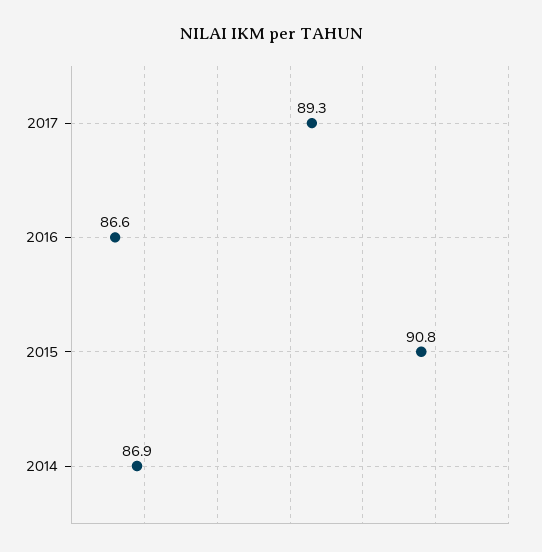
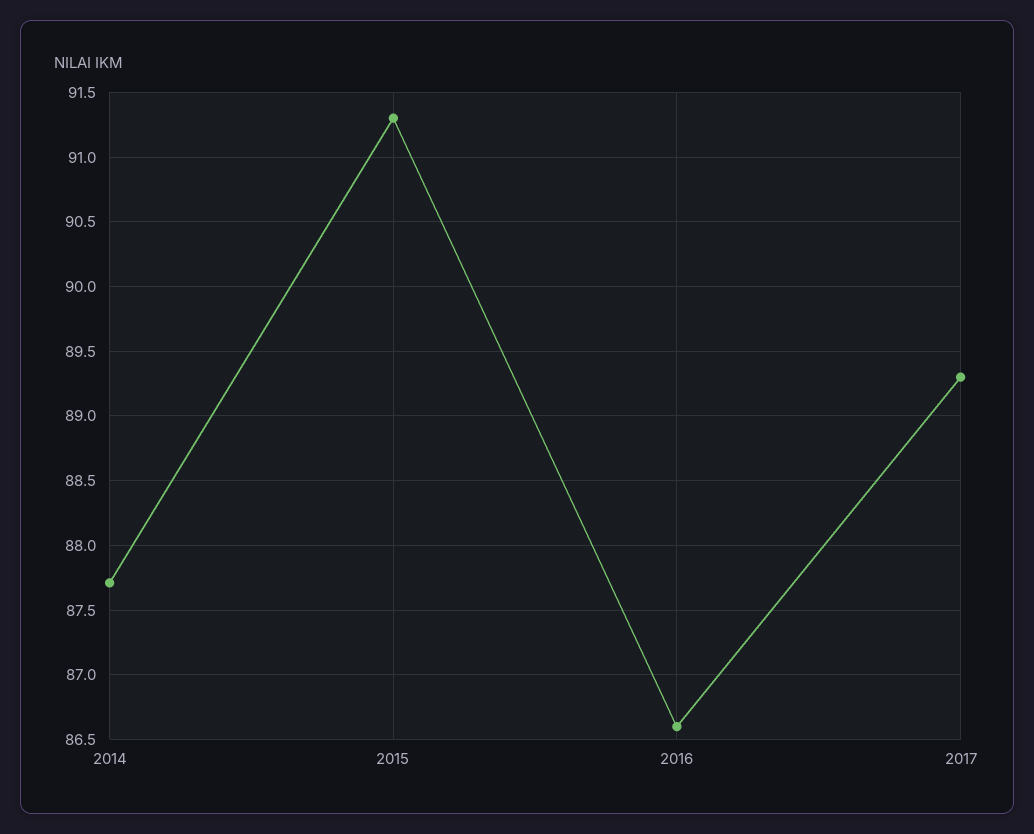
2015: 90.8 -> 91.3
2014: 86.9 -> 87.7

